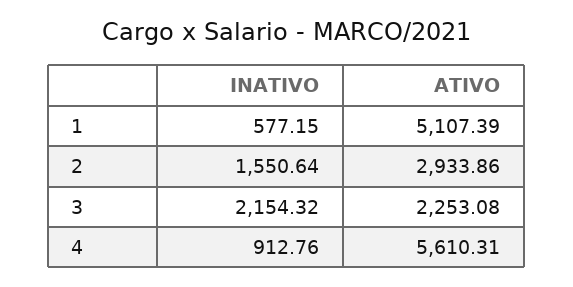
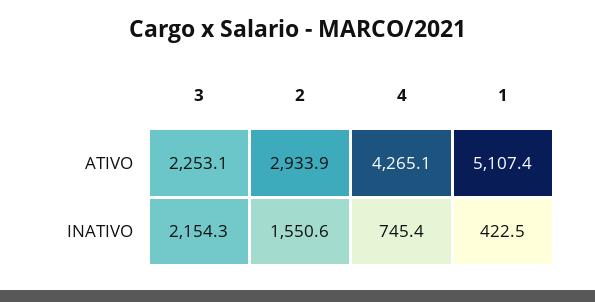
INATIVO, 1: 577.15 -> 422.5
INATIVO, 4: 912.76 -> 745.4
ATIVO, 4: 5610.31 -> 4265.1

